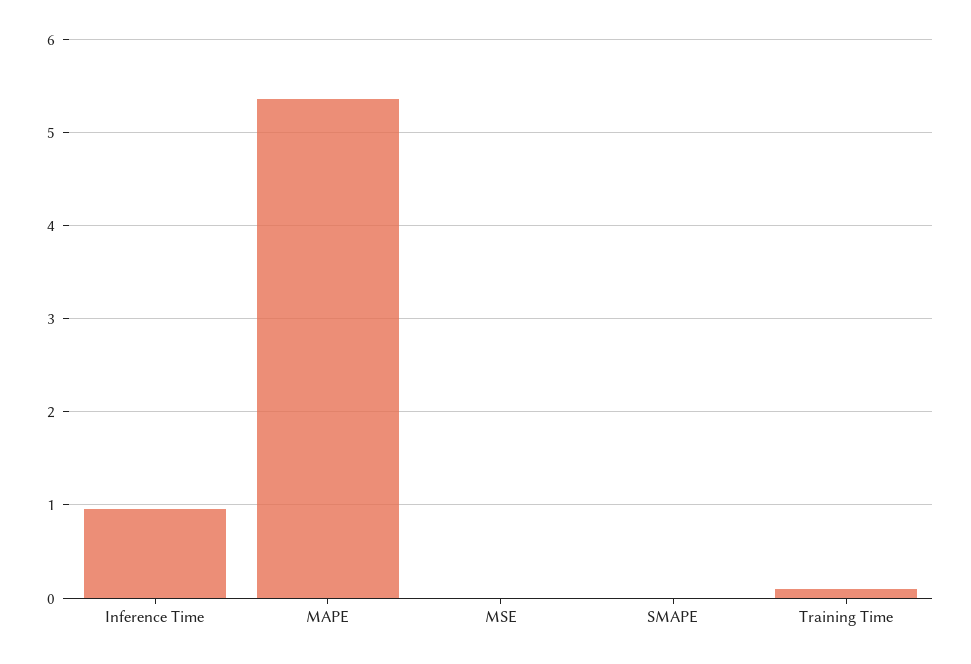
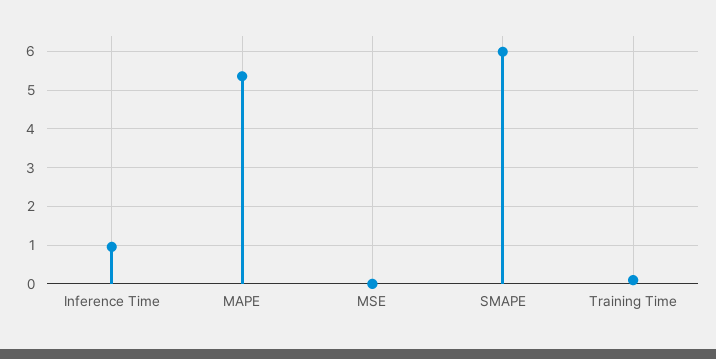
SMAPE: 0 -> 6

